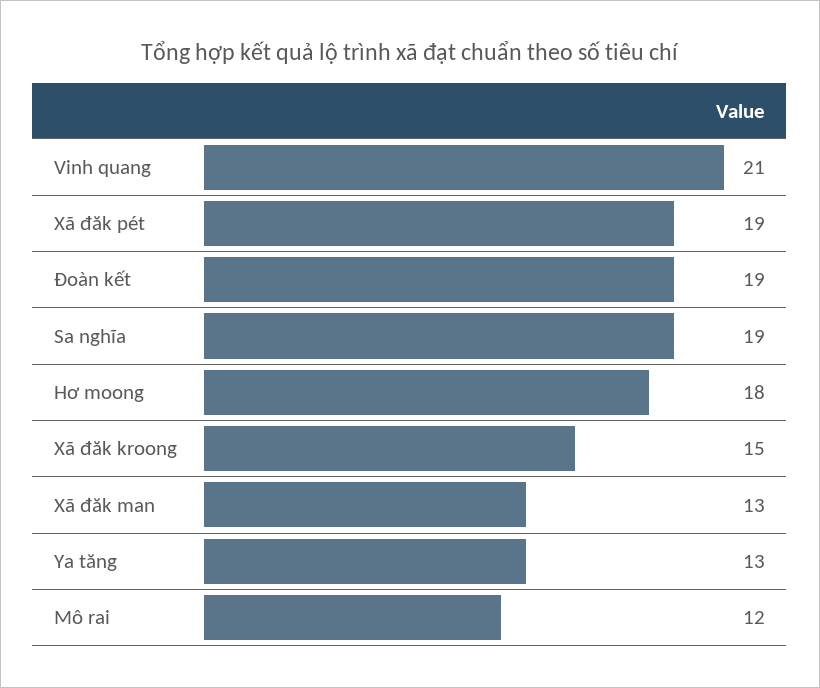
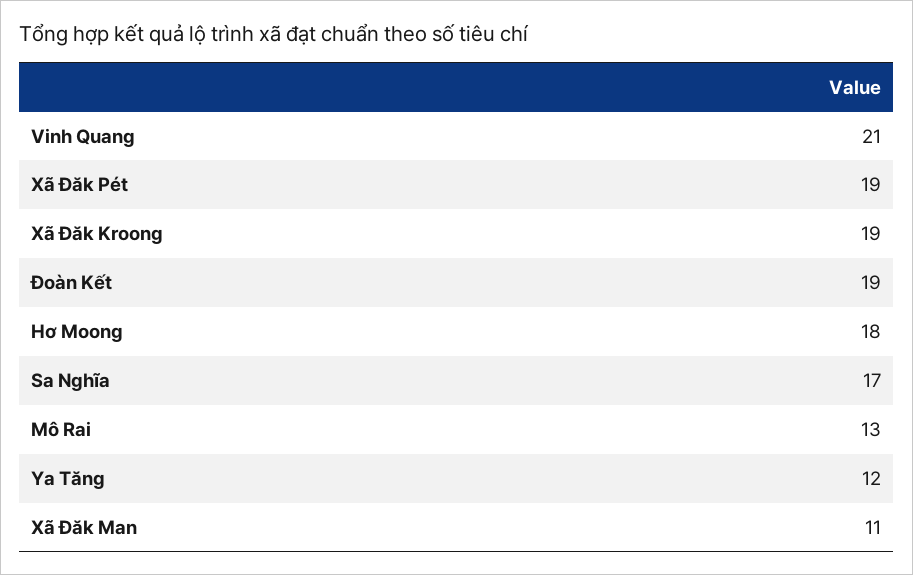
Sa nghĩa: 19 -> 17
Xã đăk kroong: 15 -> 19
Xã đăk man: 13 -> 11
Ya tăng: 13 -> 12
Mô rai: 12 -> 13

